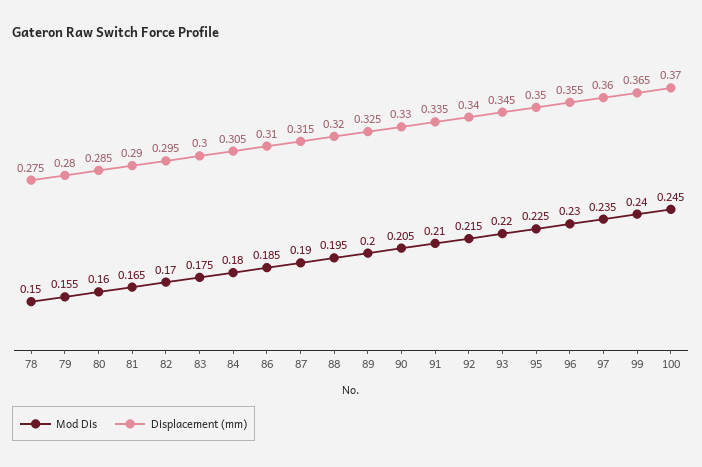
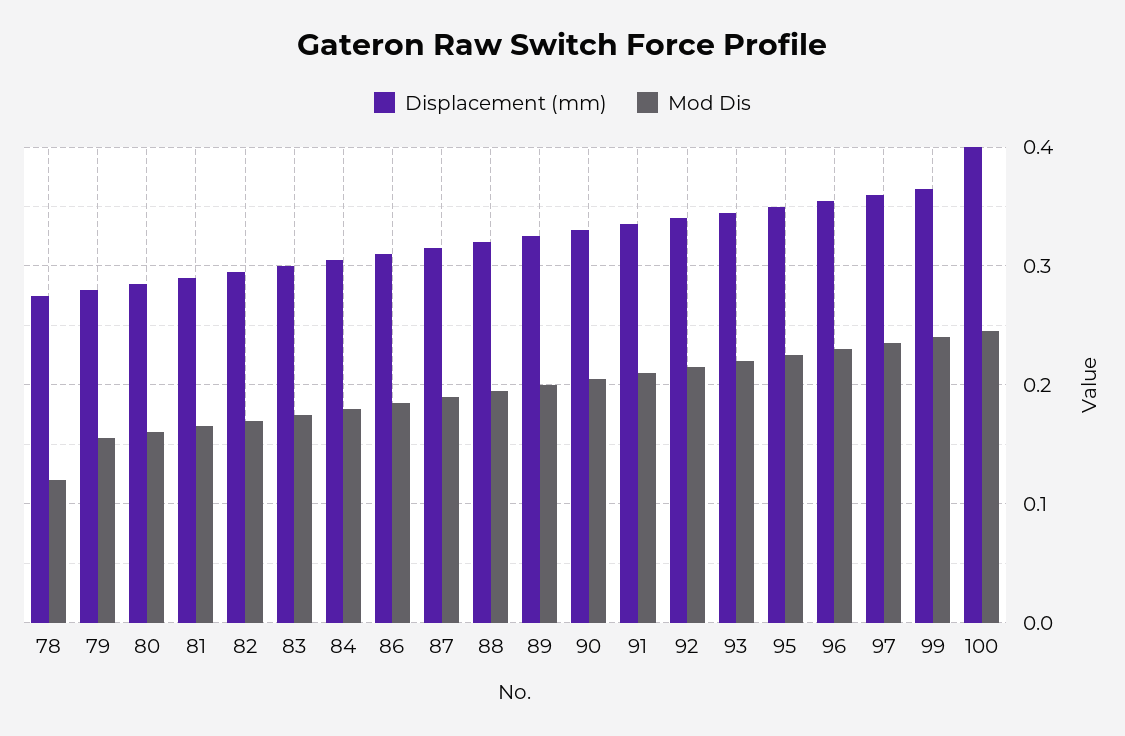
Mod Dis, 78: 0.15 -> 0.12
Displacement (mm), 100: 0.37 -> 0.4

